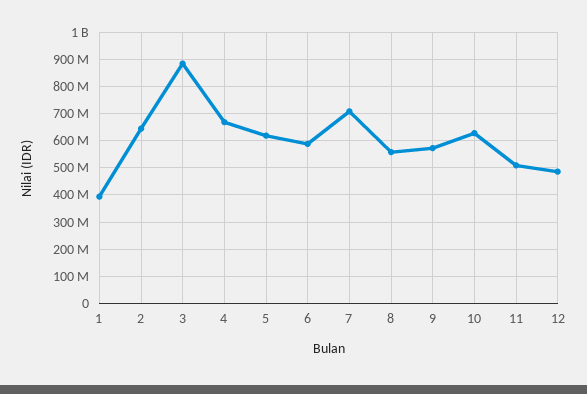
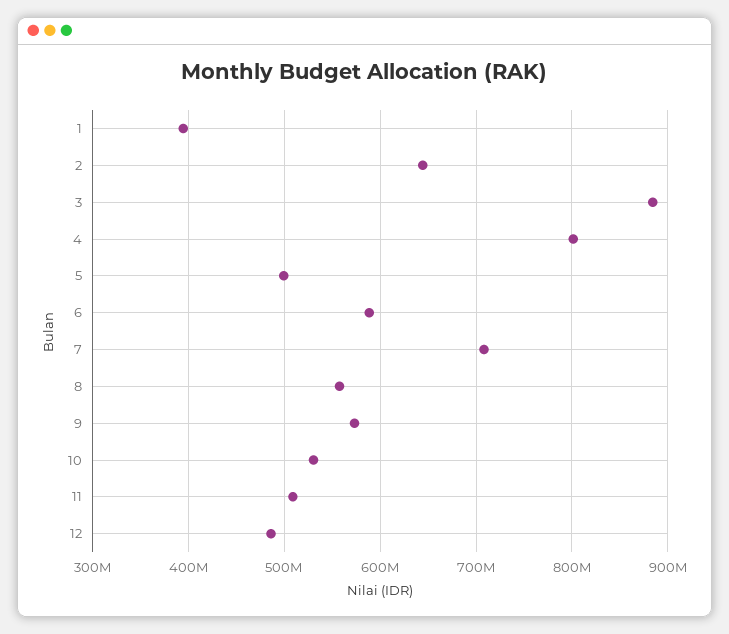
4: 675000000 -> 800000000
5: 625000000 -> 500000000
10: 625000000 -> 530000000

